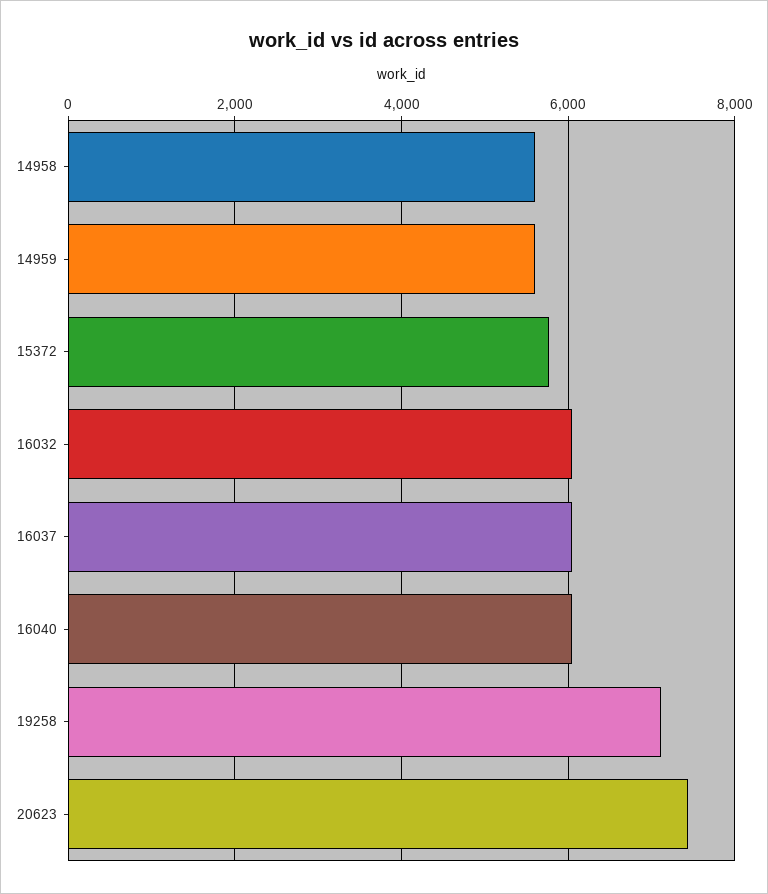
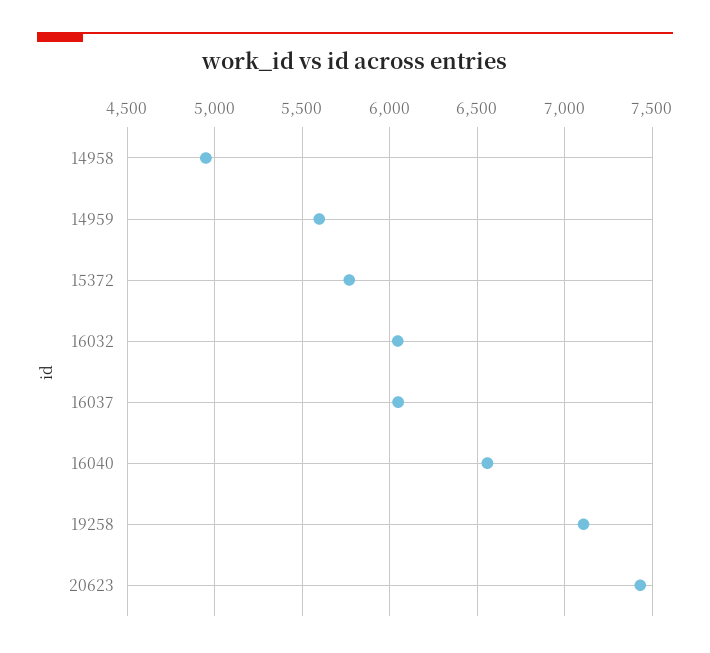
14958: 5600 -> 4950
16040: 6000 -> 6550

